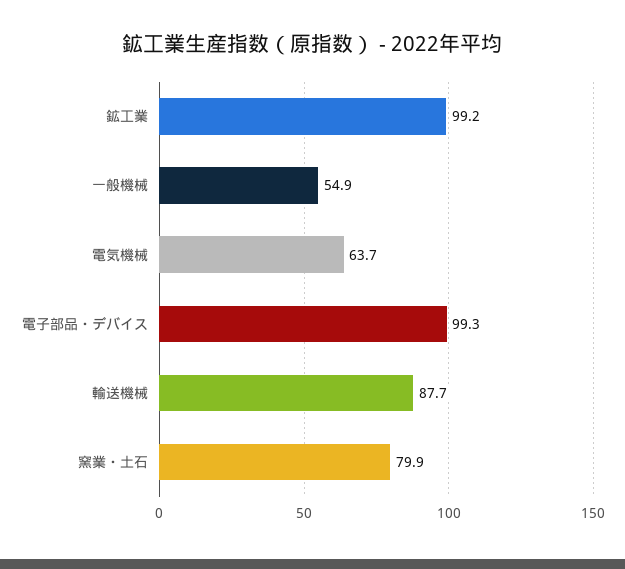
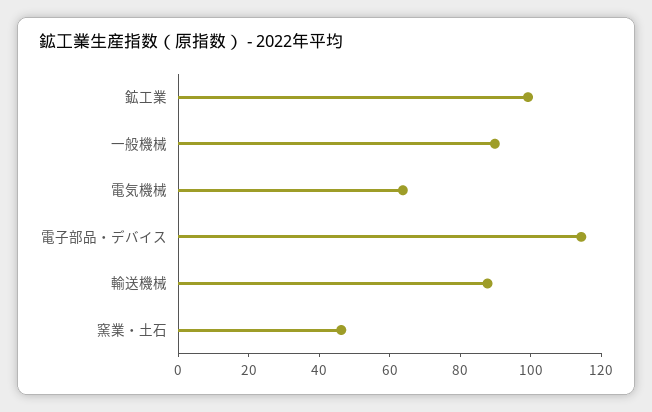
一般機械: 54.9 -> 90
電子部品・デバイス: 99.3 -> 115
窯業・土石: 79.9 -> 45

